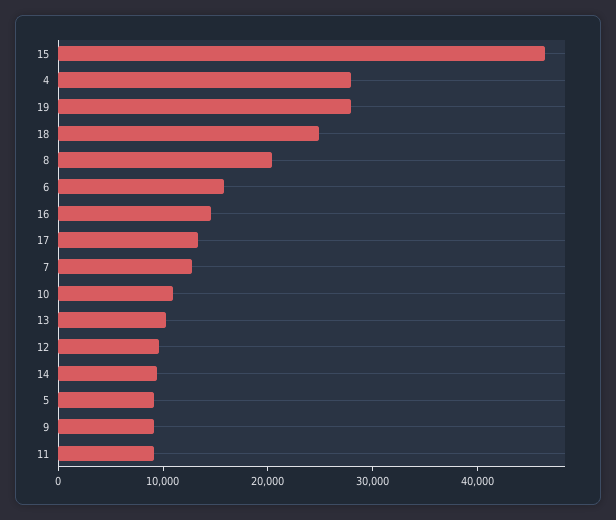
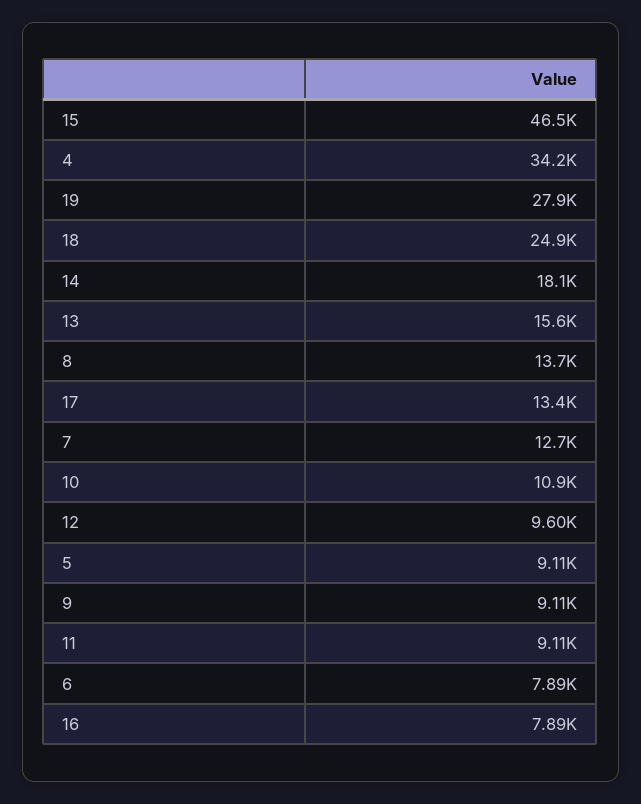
4: 28000 -> 34200
8: 20000 -> 13700
6: 16000 -> 7890
16: 14000 -> 7890
13: 10000 -> 15600
14: 10000 -> 18100

